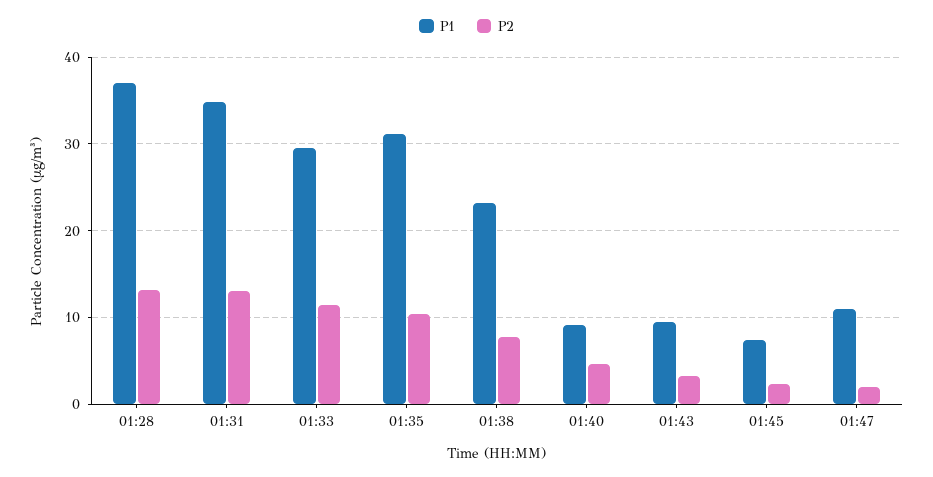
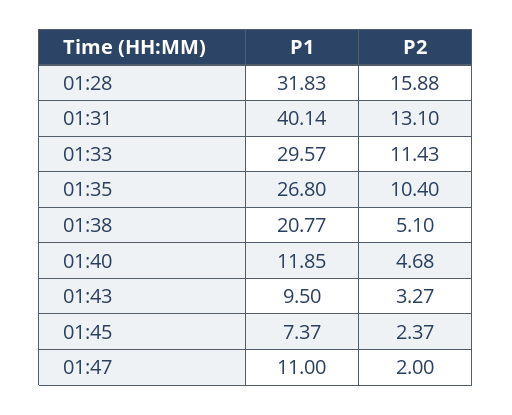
P1, 01:28: 37 -> 31.83
P2, 01:28: 13 -> 15.88
P1, 01:31: 35 -> 40.14
P1, 01:35: 31 -> 26.8
P1, 01:38: 23 -> 20.77
P2, 01:38: 8 -> 5.1
P1, 01:40: 9 -> 11.85

